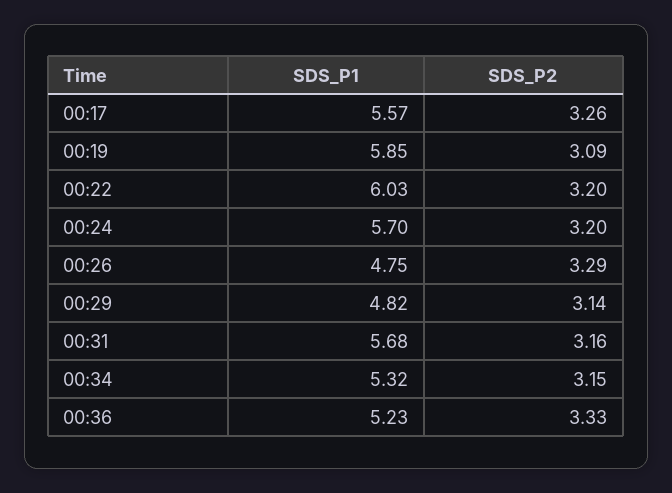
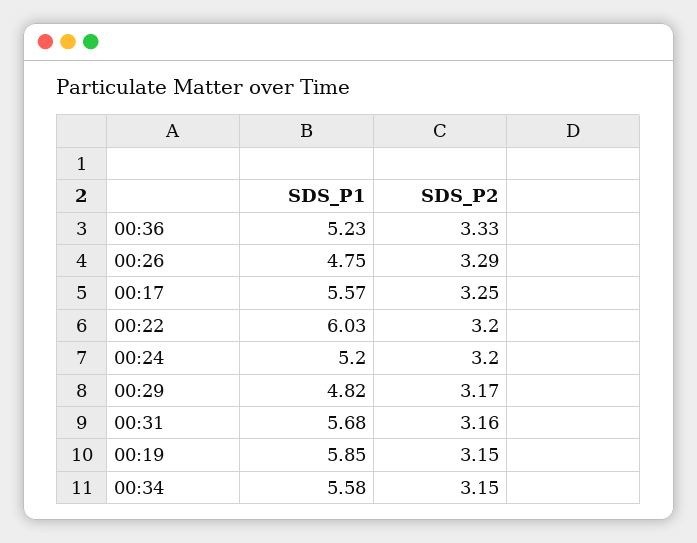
SDS_P2, 00:17: 3.26 -> 3.25
SDS_P2, 00:19: 3.09 -> 3.15
SDS_P1, 00:24: 5.7 -> 5.2
SDS_P2, 00:29: 3.14 -> 3.17
SDS_P1, 00:34: 5.32 -> 5.58

